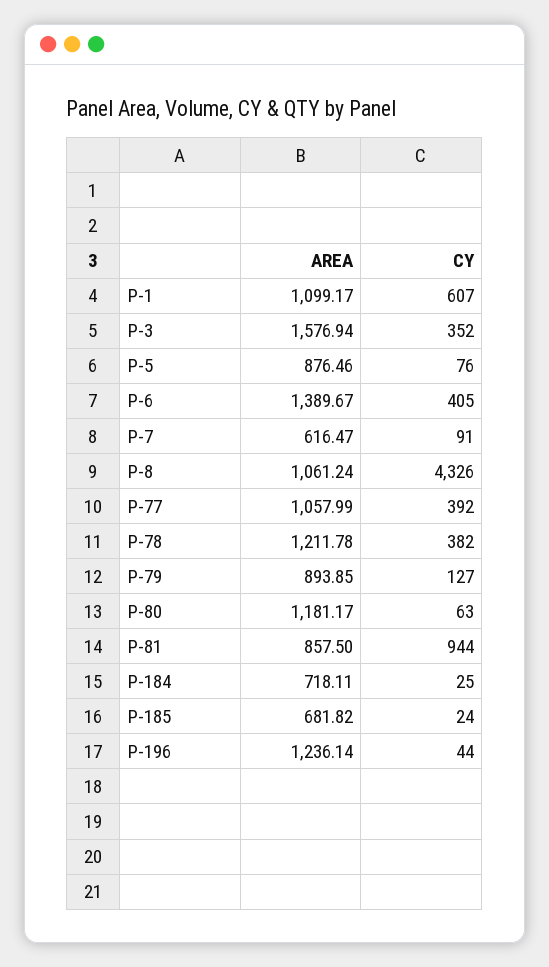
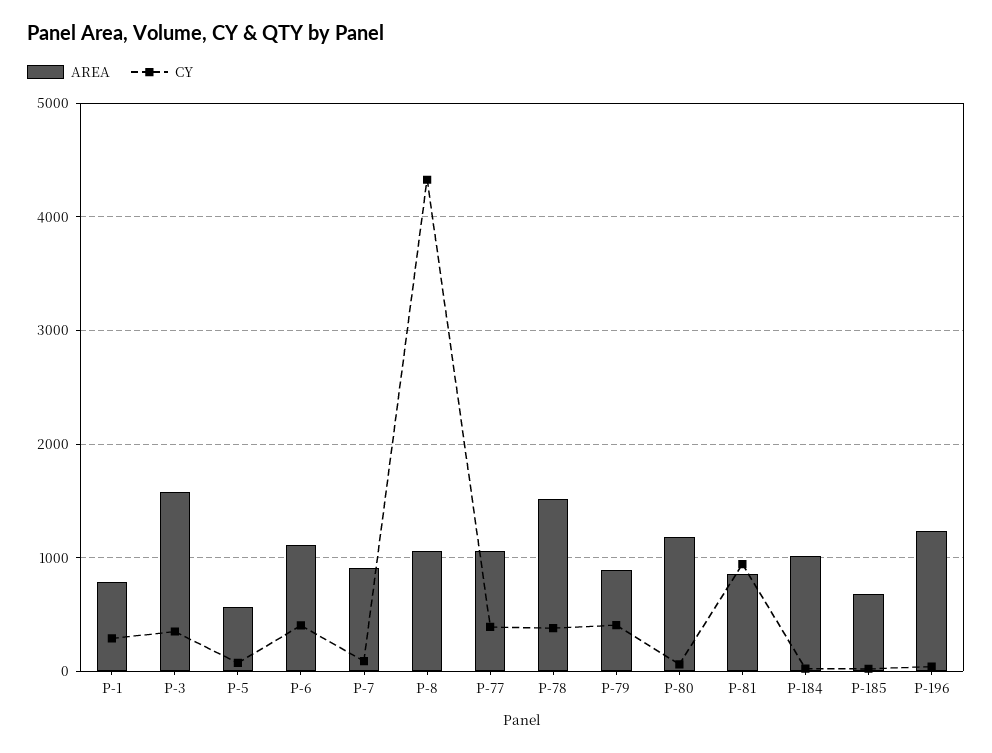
AREA, P-1: 1099.17 -> 800
CY, P-1: 607 -> 300
AREA, P-5: 876.46 -> 600
AREA, P-6: 1389.67 -> 1100
AREA, P-7: 616.47 -> 900
AREA, P-78: 1211.78 -> 1500
CY, P-79: 127 -> 400
AREA, P-184: 718.11 -> 1000

